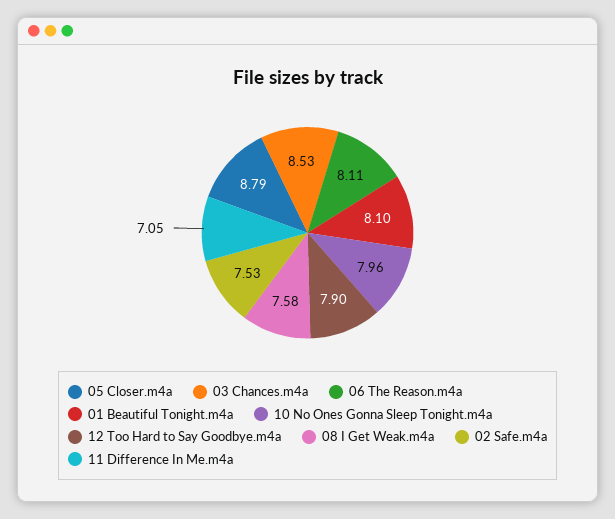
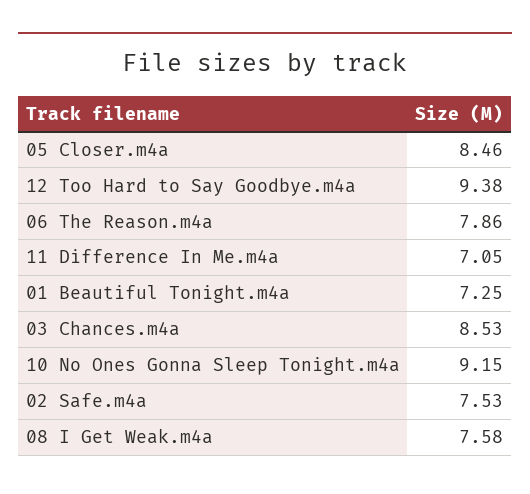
05 Closer.m4a: 8.79 -> 8.46
06 The Reason.m4a: 8.11 -> 7.86
01 Beautiful Tonight.m4a: 8.1 -> 7.25
10 No Ones Gonna Sleep Tonight.m4a: 7.96 -> 9.15
12 Too Hard to Say Goodbye.m4a: 7.9 -> 9.38

